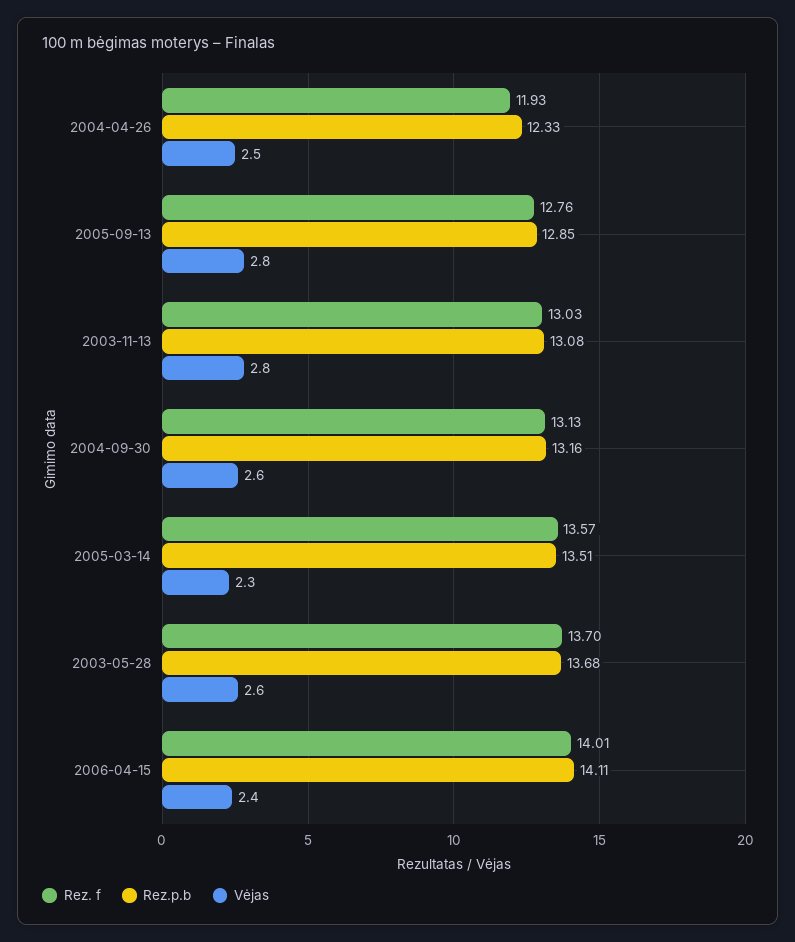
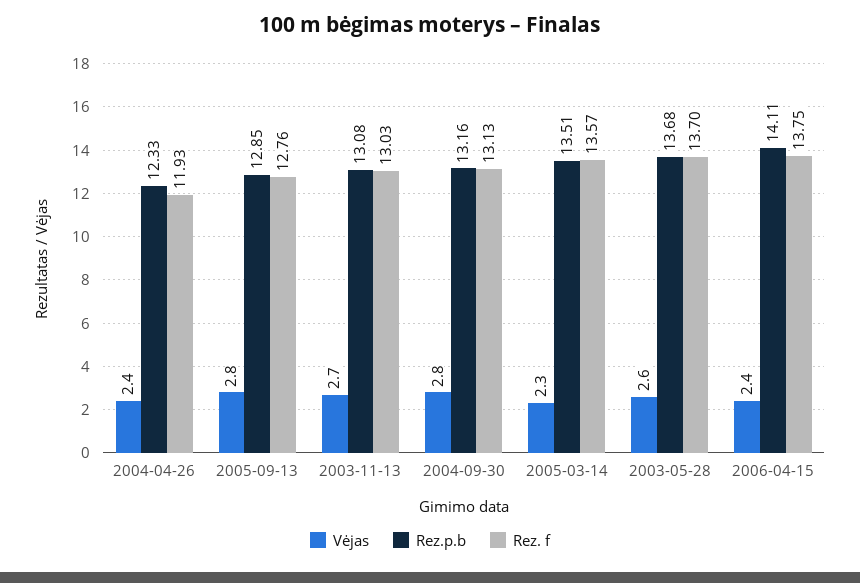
Vėjas, 2004-04-26: 2.5 -> 2.4
Vėjas, 2003-11-13: 2.8 -> 2.7
Vėjas, 2004-09-30: 2.6 -> 2.8
Rez. f, 2006-04-15: 14.01 -> 13.75

